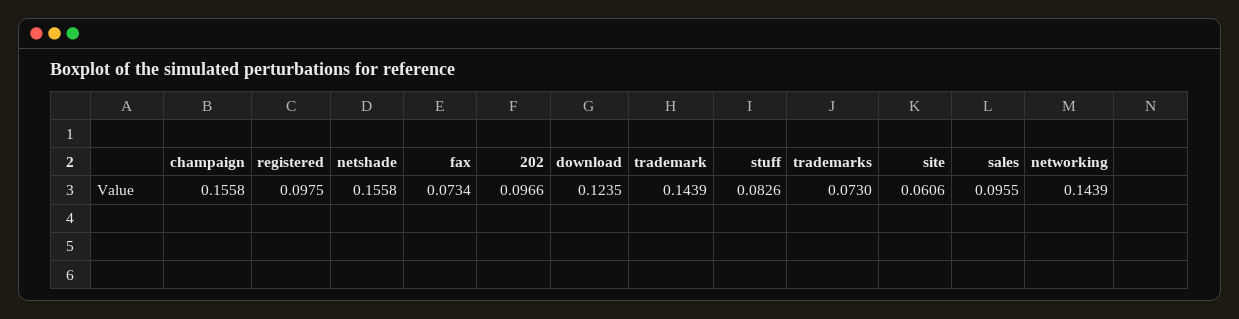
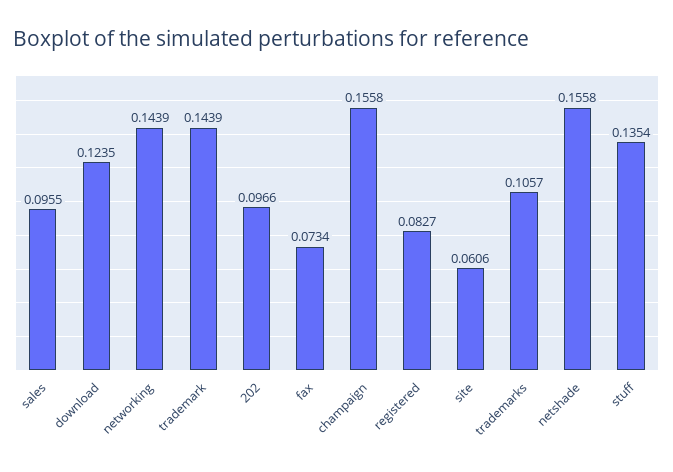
registered: 0.0975 -> 0.0827
stuff: 0.0826 -> 0.1354
trademarks: 0.073 -> 0.1057

